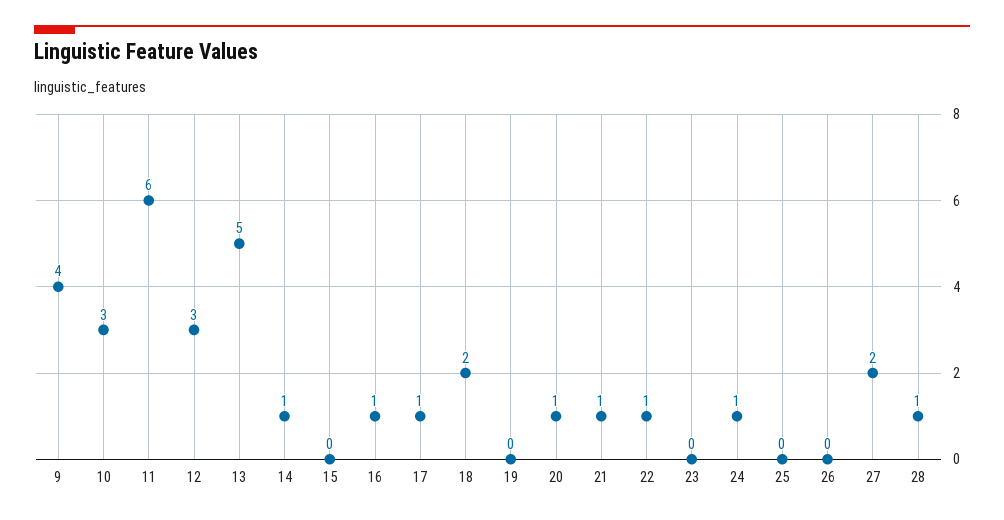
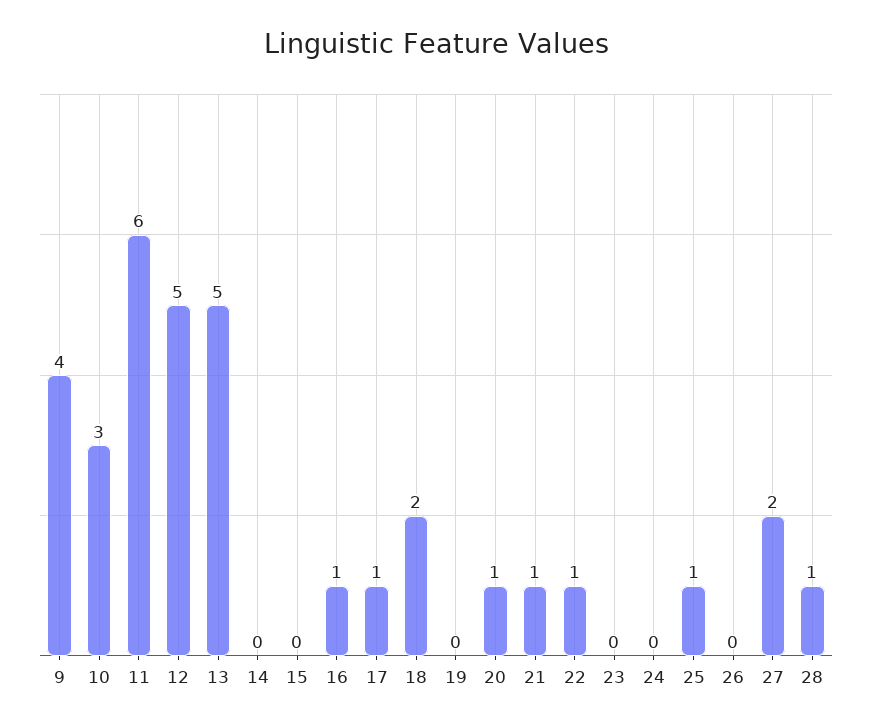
12: 3 -> 5
14: 1 -> 0
24: 1 -> 0
25: 0 -> 1

